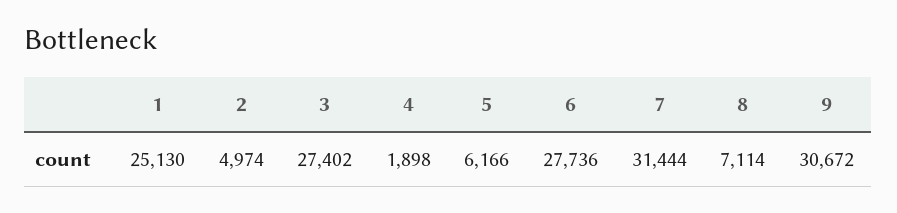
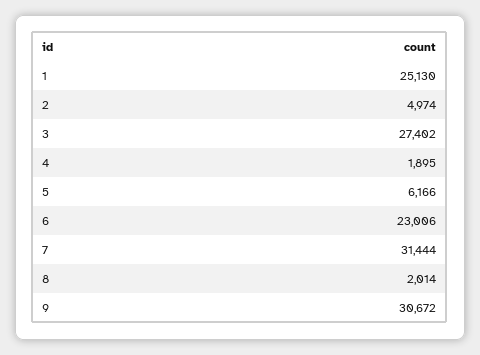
4: 1898 -> 1895
6: 27736 -> 23006
8: 7114 -> 2014

